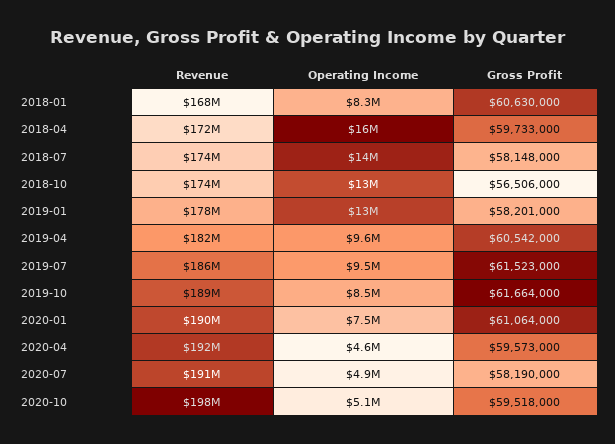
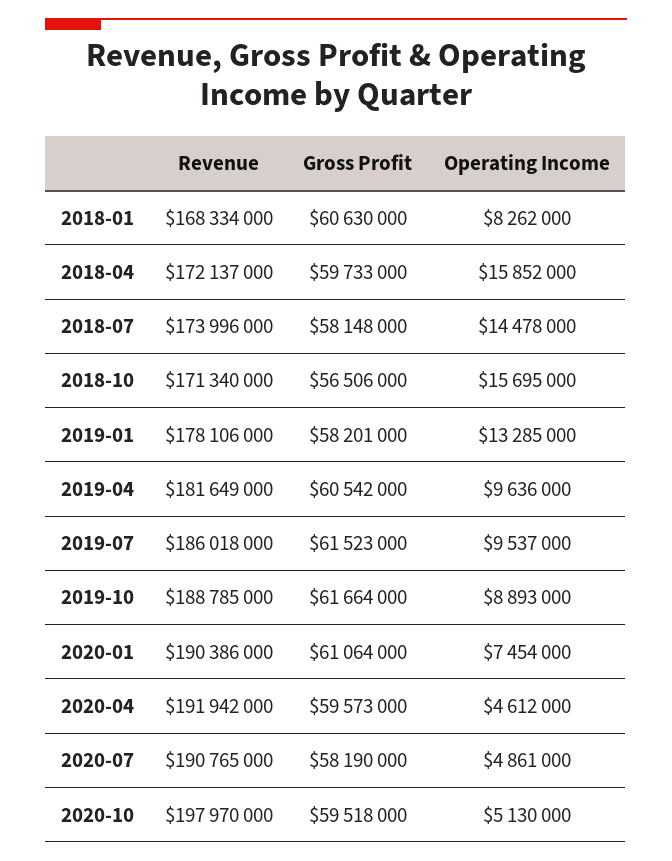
Revenue, 2018-10: 174000000 -> 171340000
Operating Income, 2018-10: 13000000 -> 15695000
Operating Income, 2019-10: 8500000 -> 8893000

